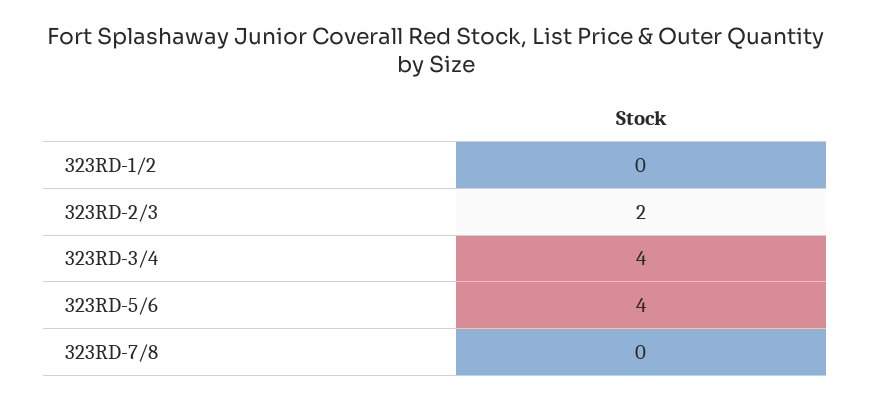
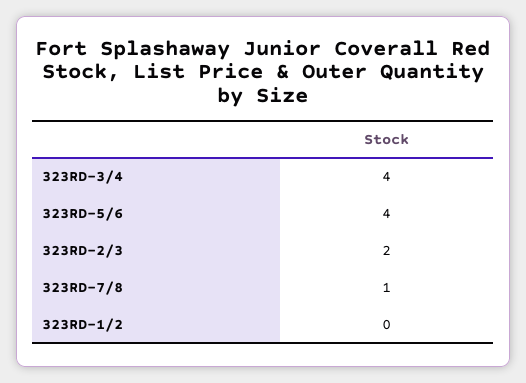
323RD-7/8: 0 -> 1

